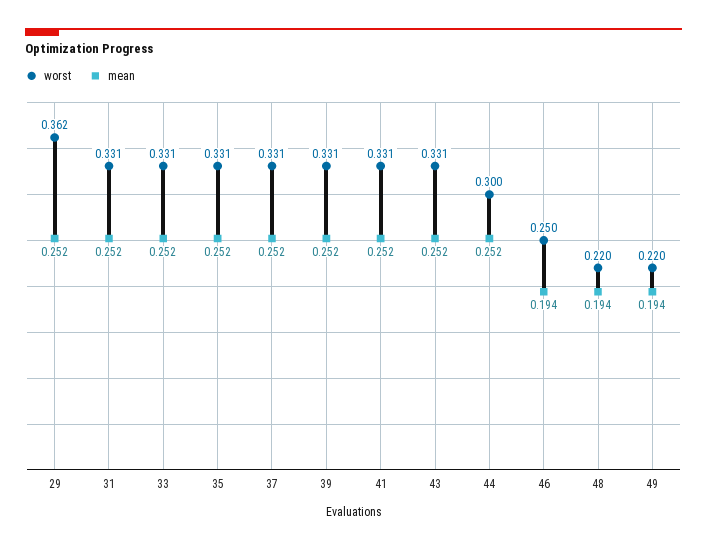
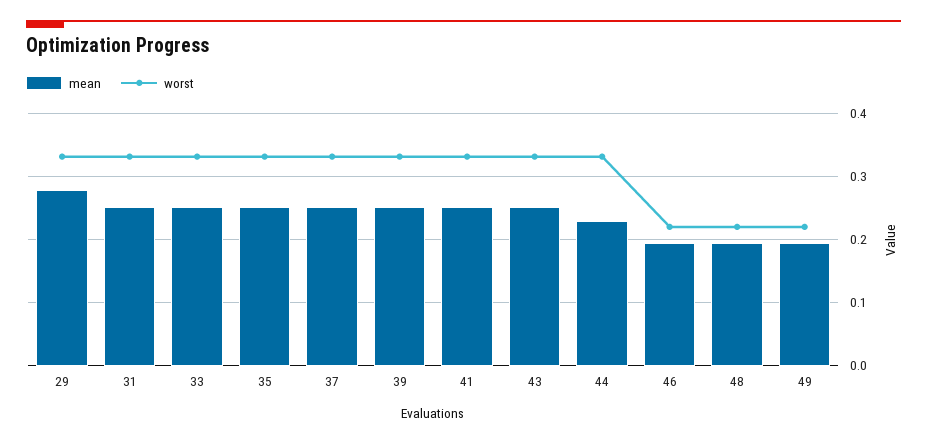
worst, 29: 0.362 -> 0.33
mean, 29: 0.252 -> 0.28
worst, 44: 0.3 -> 0.33
mean, 44: 0.252 -> 0.23
worst, 46: 0.25 -> 0.22

